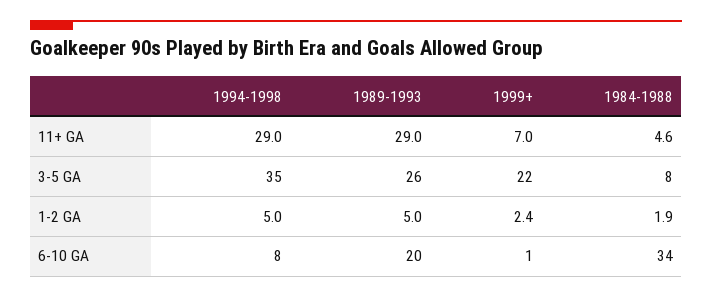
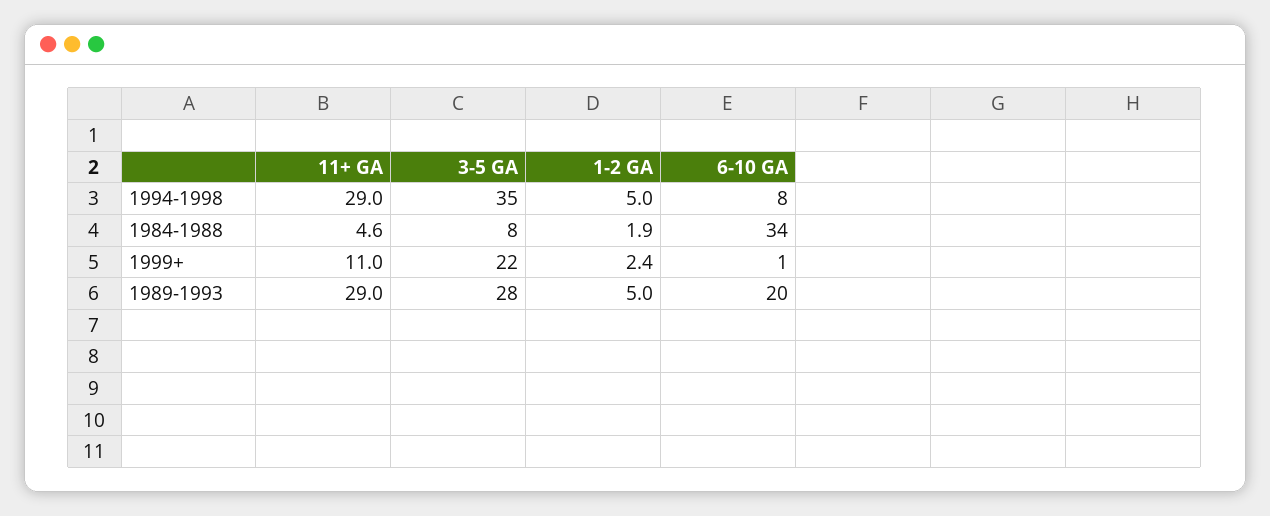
1999+, 11+ GA: 7 -> 11
1989-1993, 3-5 GA: 26 -> 28

